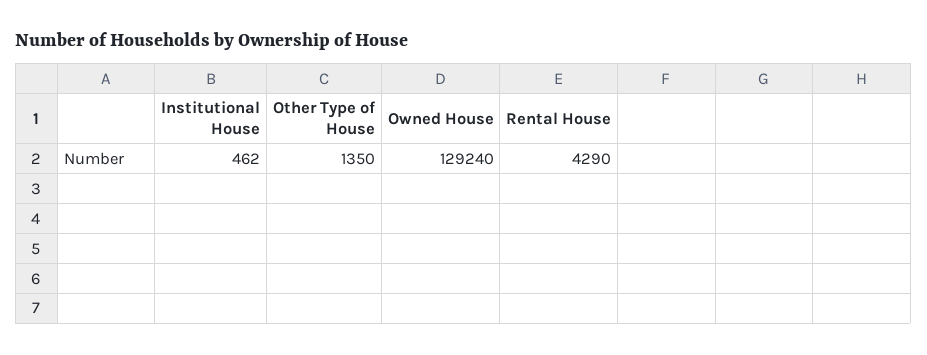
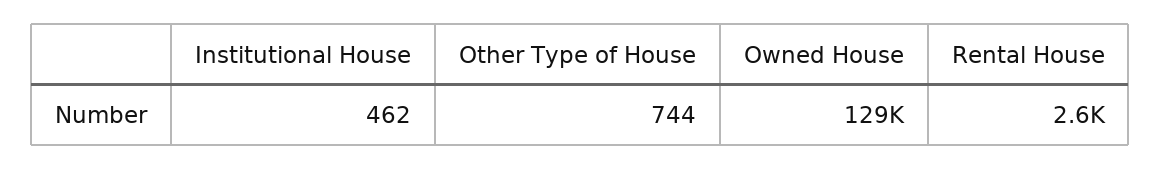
Other Type of House: 1350 -> 744
Rental House: 4290 -> 2600

